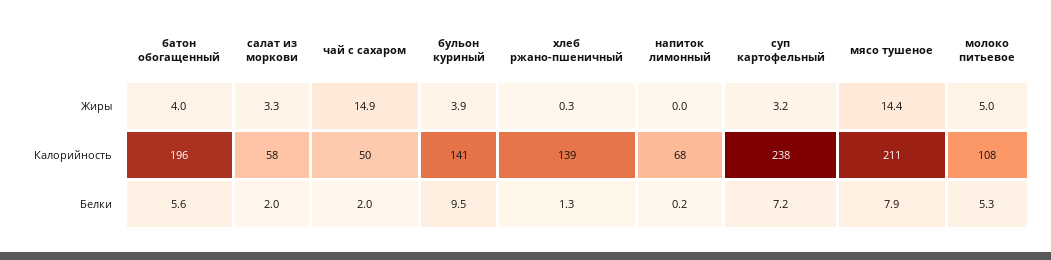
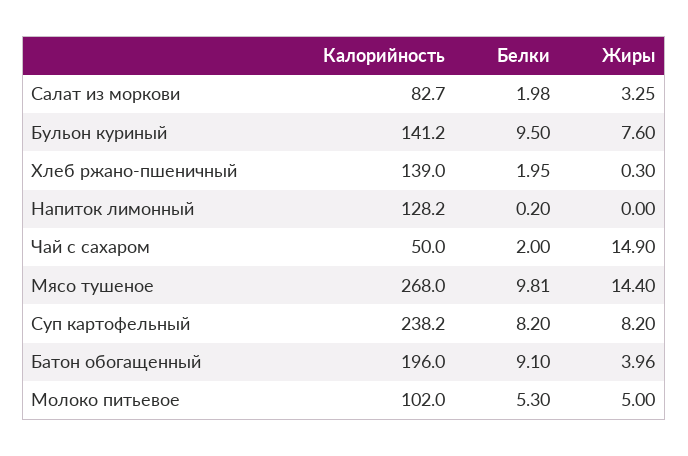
бульон куриный, Жиры: 3.9 -> 7.6
суп картофельный, Жиры: 3.2 -> 8.2
салат из моркови, Калорийность: 58 -> 82.7
напиток лимонный, Калорийность: 68 -> 128.2
мясо тушеное, Калорийность: 211 -> 268
молоко питьевое, Калорийность: 108 -> 102
батон обогащенный, Белки: 5.6 -> 9.1
хлеб ржано-пшеничный, Белки: 1.3 -> 1.95
суп картофельный, Белки: 7.2 -> 8.2
мясо тушеное, Белки: 7.9 -> 9.81

